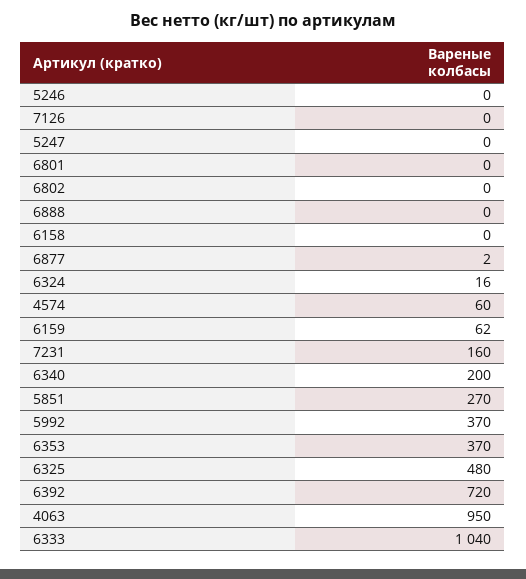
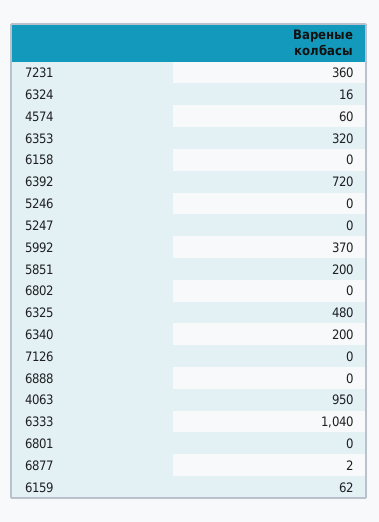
7231: 160 -> 360
5851: 270 -> 200
6353: 370 -> 320

